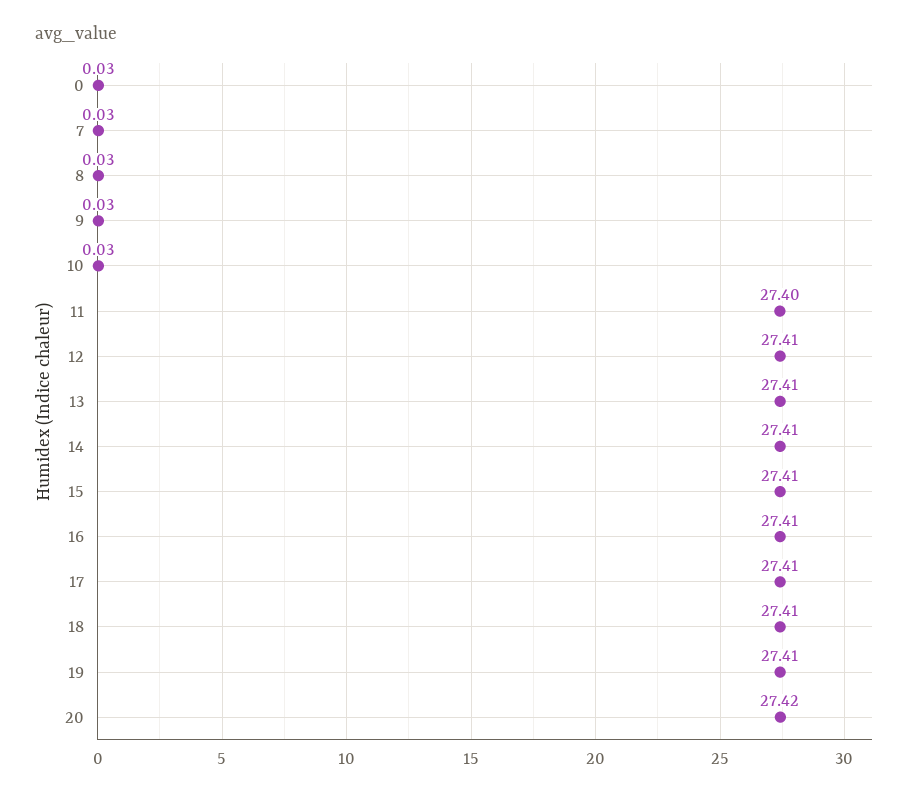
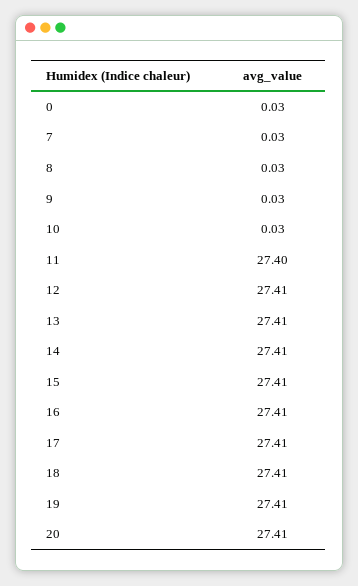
20: 27.42 -> 27.41

